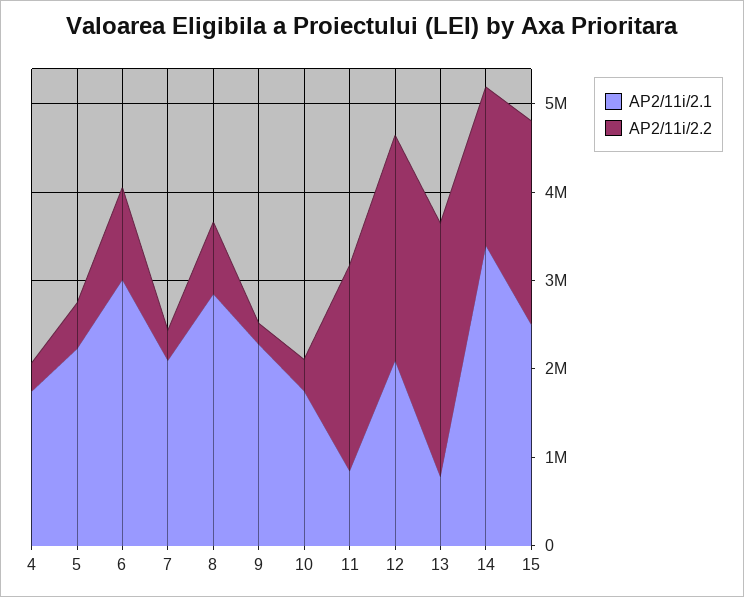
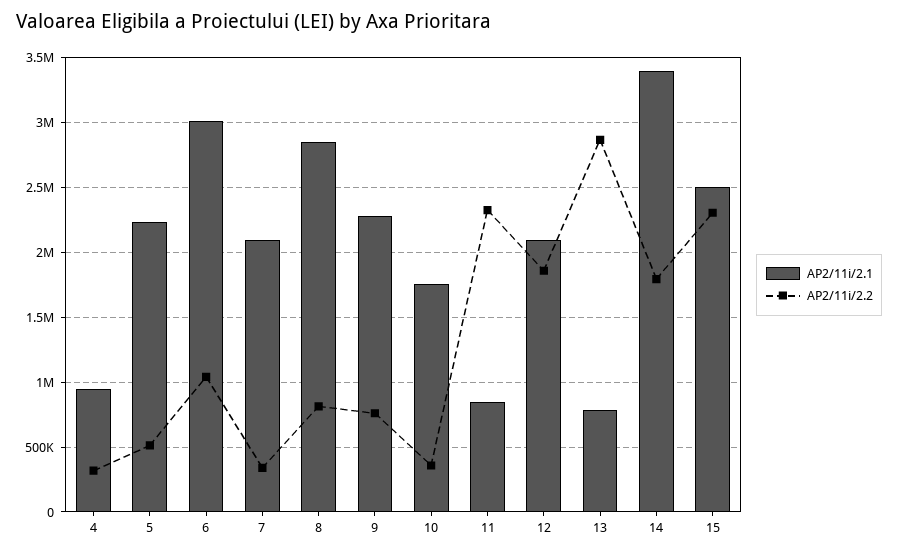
AP2/11i/2.1, 4: 1800000 -> 950000
AP2/11i/2.2, 9: 200000 -> 750000
AP2/11i/2.2, 12: 2600000 -> 1850000

